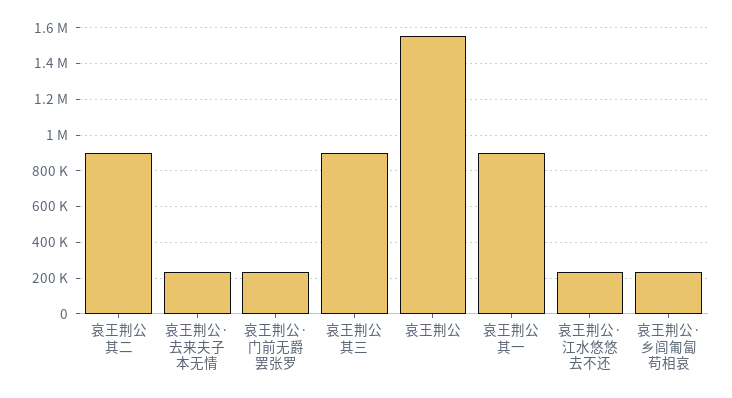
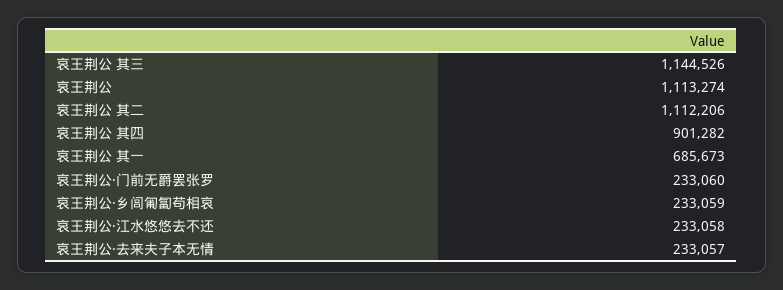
哀王荆公 其二: 900000 -> 1112206
哀王荆公 其三: 900000 -> 1144526
哀王荆公: 1550000 -> 1113274
哀王荆公 其一: 900000 -> 685673
哀王荆公 其四: none -> 901282

